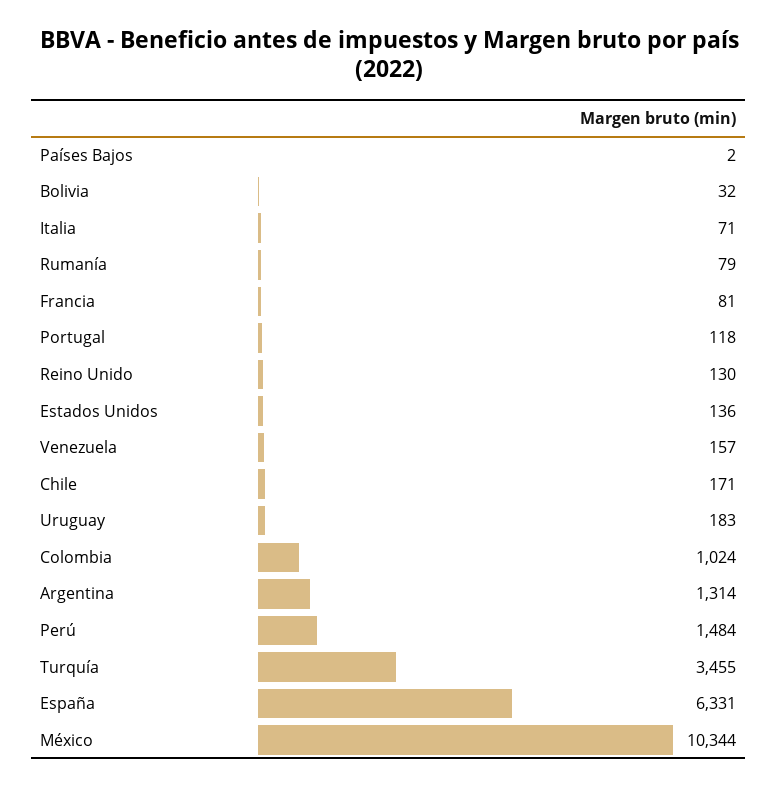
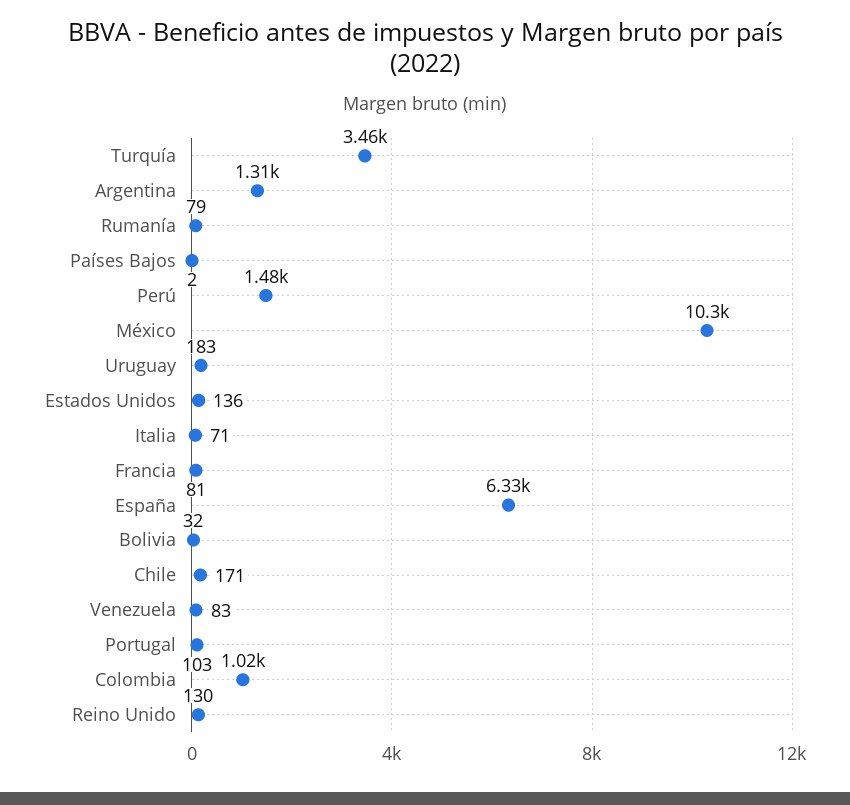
Portugal: 118 -> 103
Venezuela: 157 -> 83

